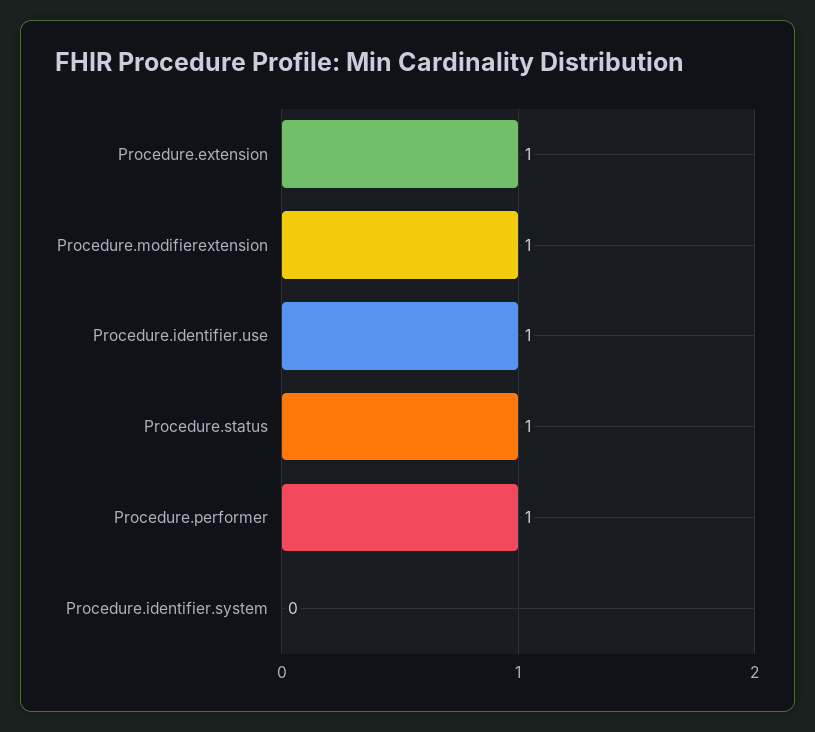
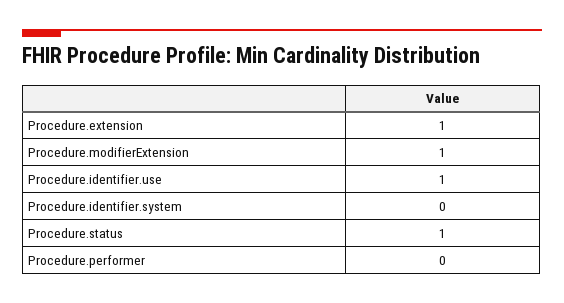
Procedure.performer: 1 -> 0

